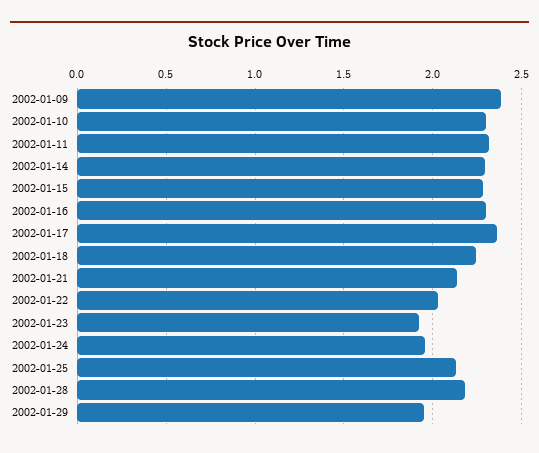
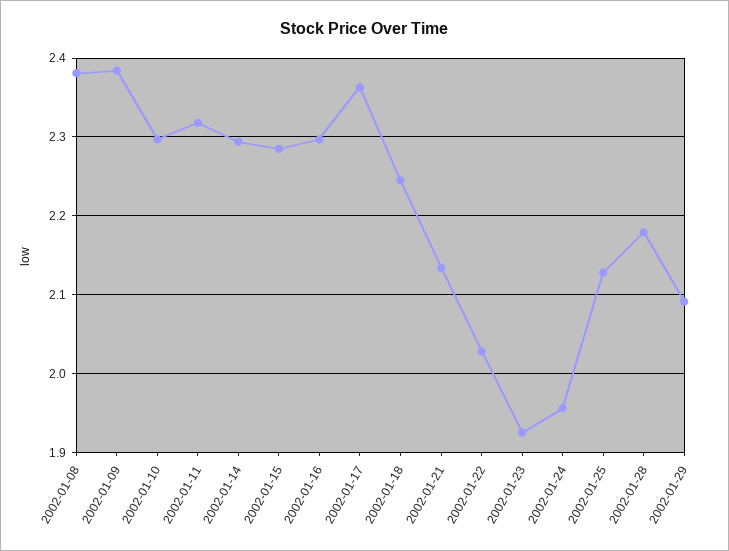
2002-01-29: 1.95 -> 2.09
2002-01-08: none -> 2.38

